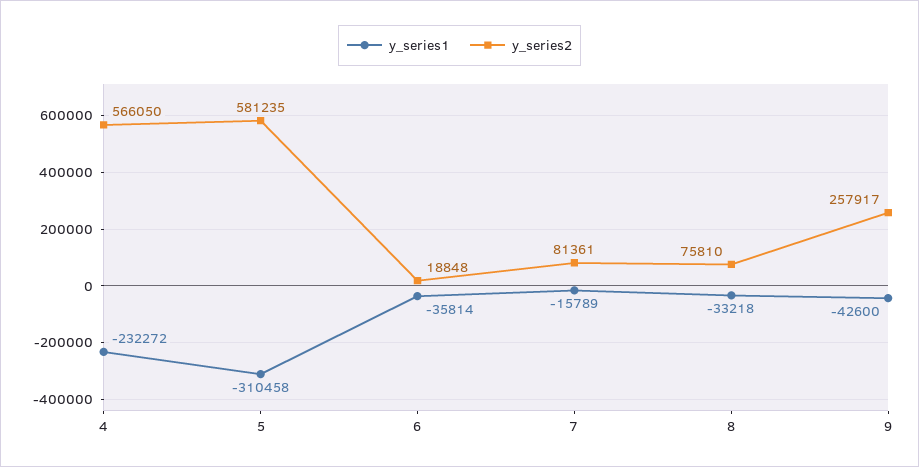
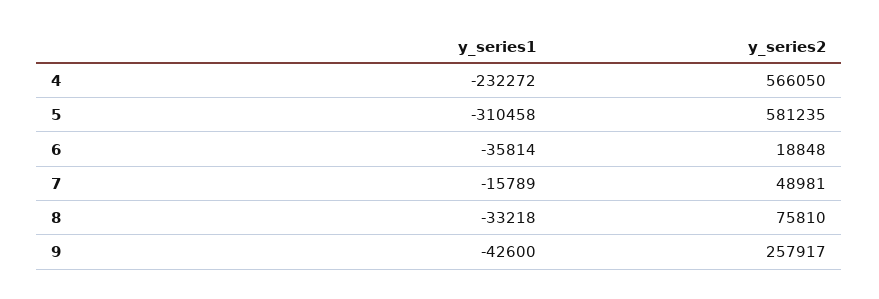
y_series2, 7: 81361 -> 48981

